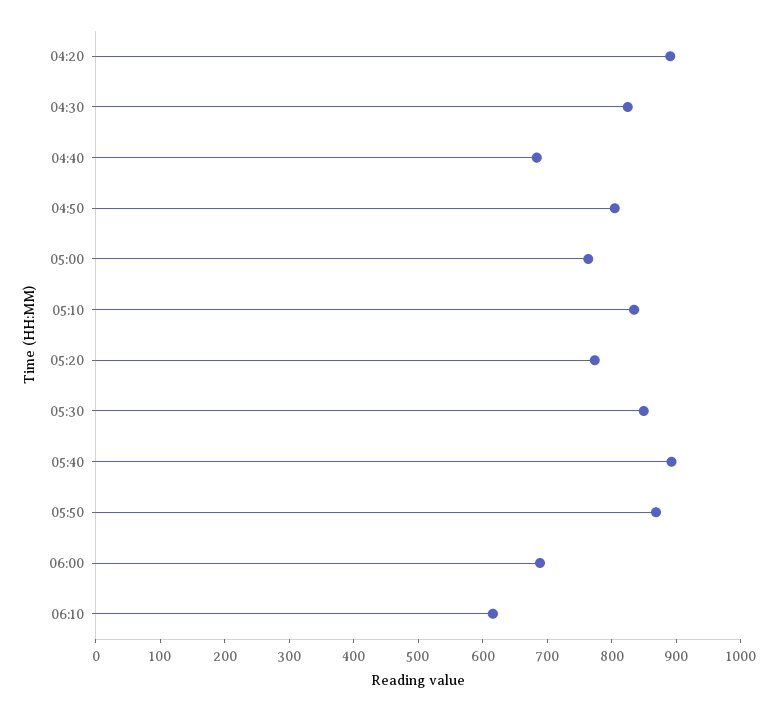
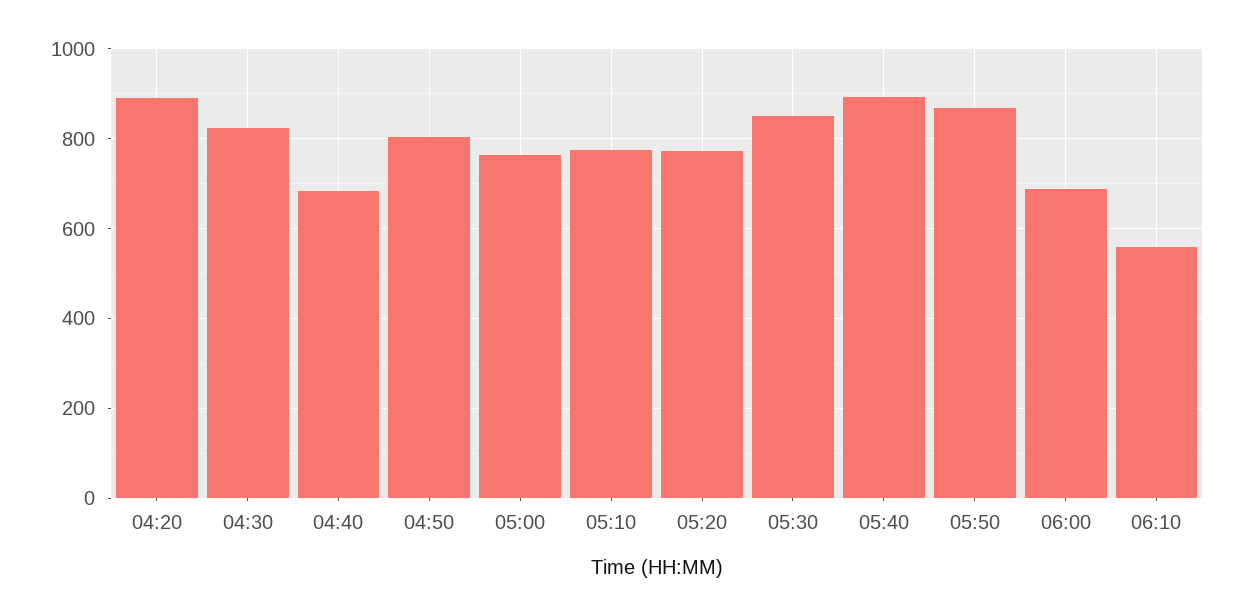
05:10: 840 -> 780
06:10: 620 -> 560

